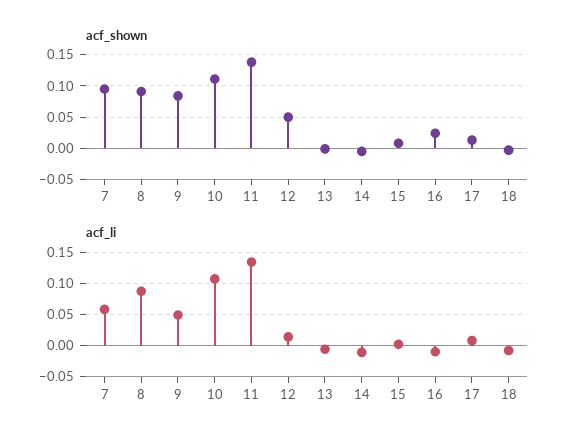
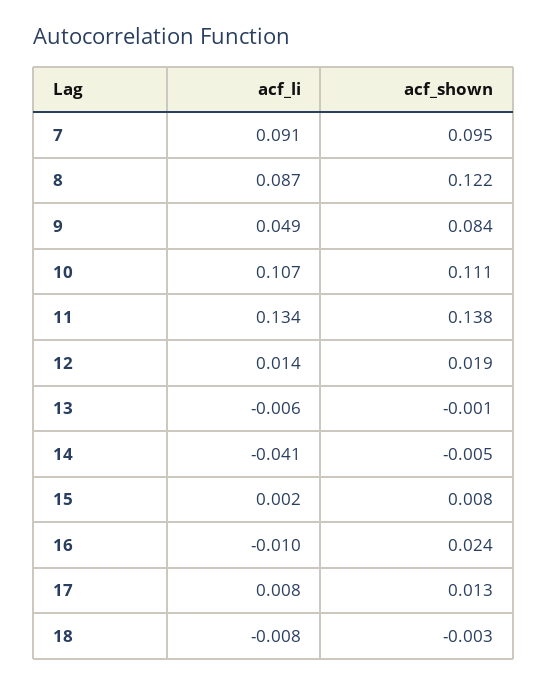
acf_shown, 8: 0.09 -> 0.122
acf_shown, 12: 0.05 -> 0.019
acf_li, 7: 0.06 -> 0.091
acf_li, 14: -0.01 -> -0.041

